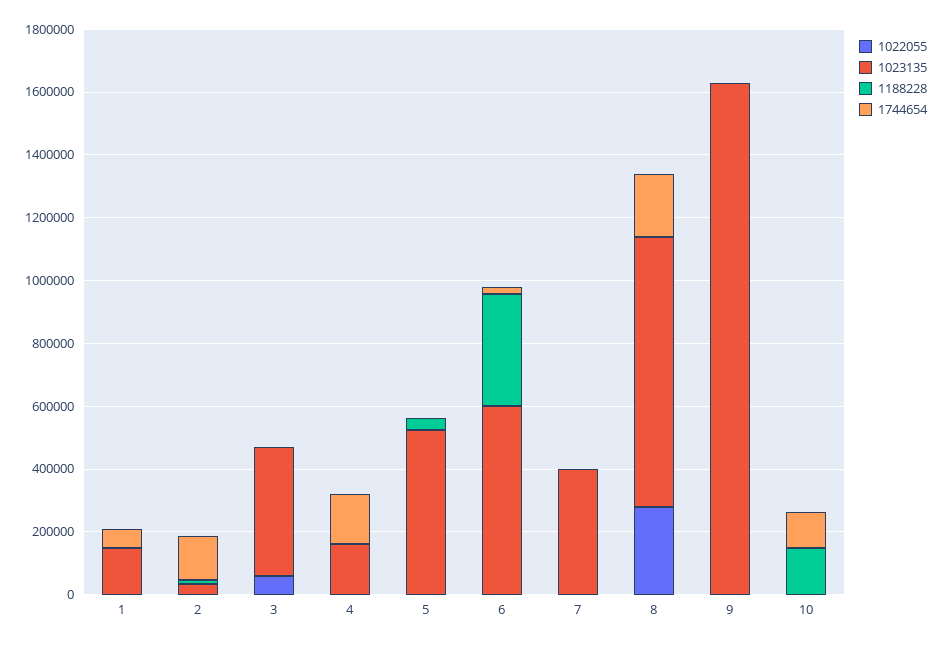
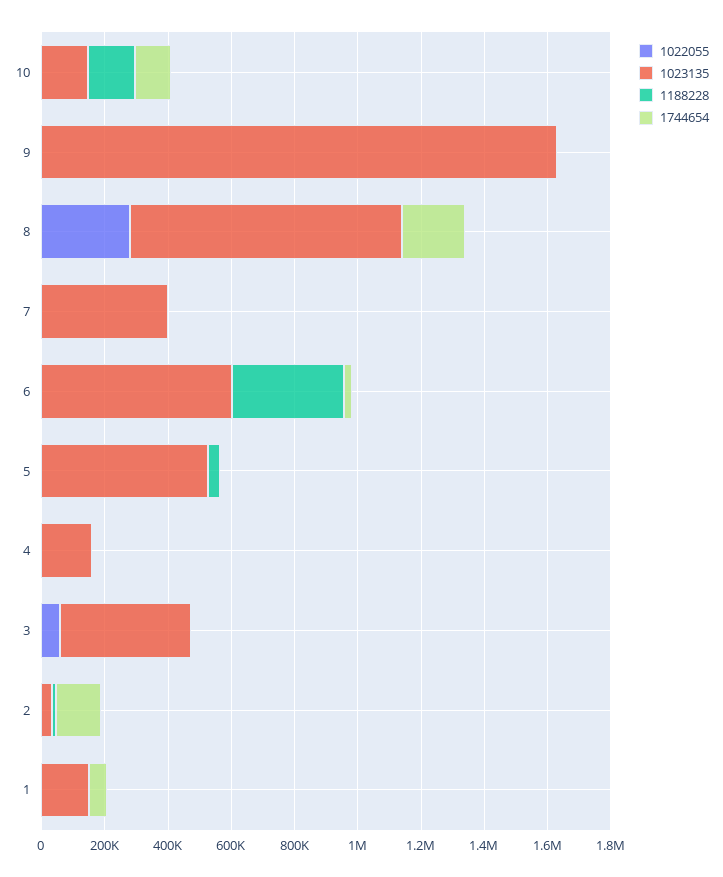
1744654, 4: 150000 -> 0
1023135, 10: 0 -> 150000

